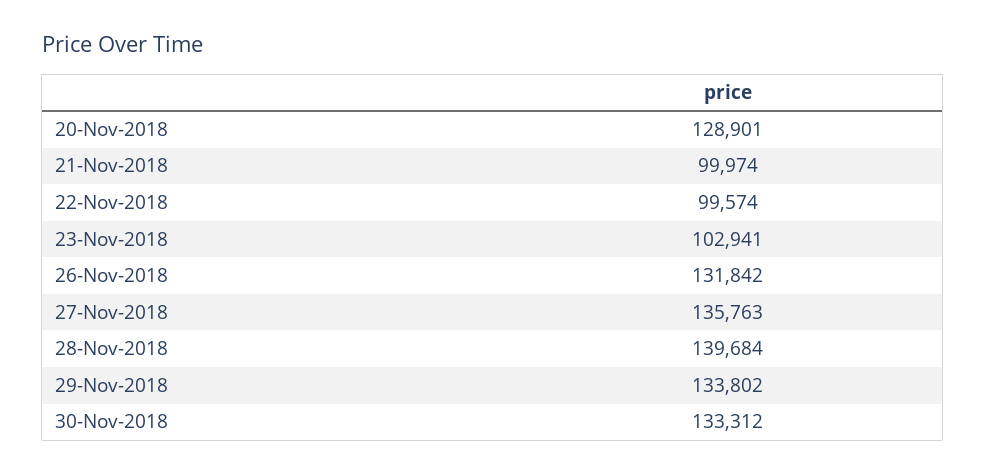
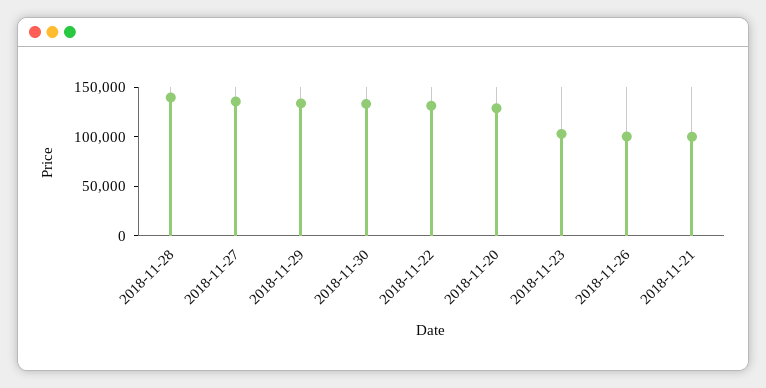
22-Nov-2018: 99574 -> 130000
26-Nov-2018: 131842 -> 100000

